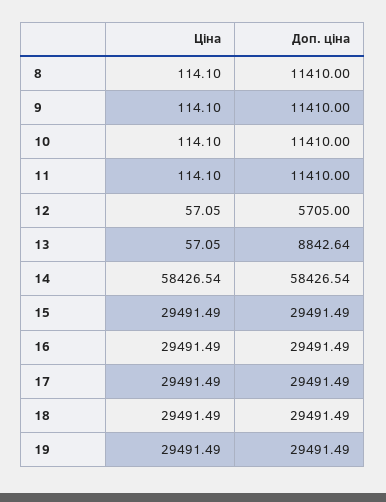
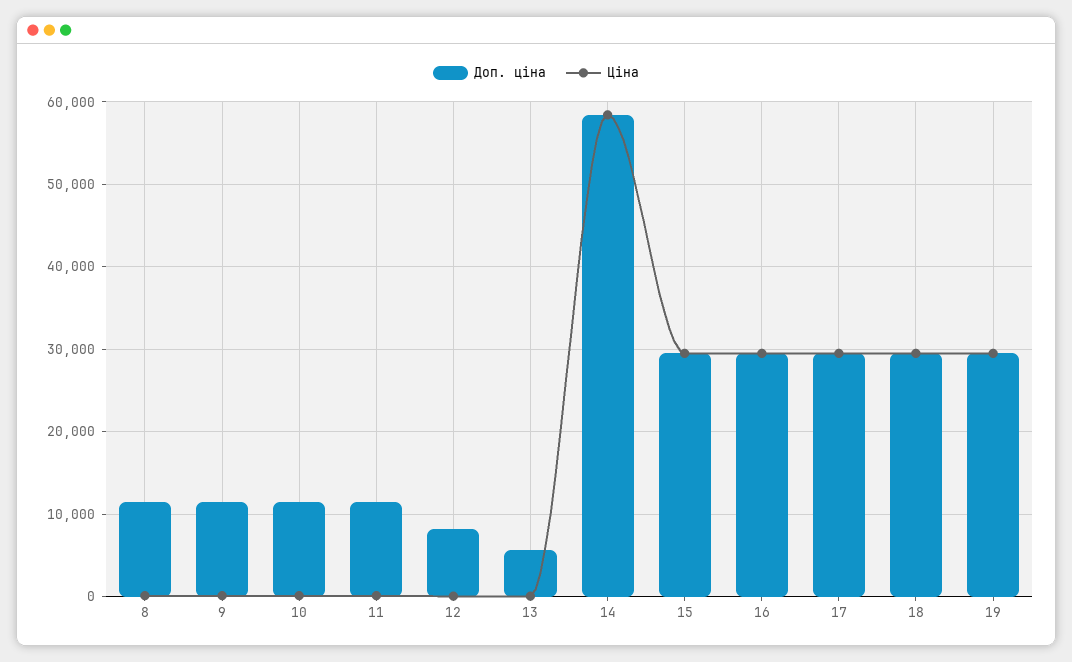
Доп. ціна, 12: 5705 -> 8000
Доп. ціна, 13: 8842.64 -> 6000

